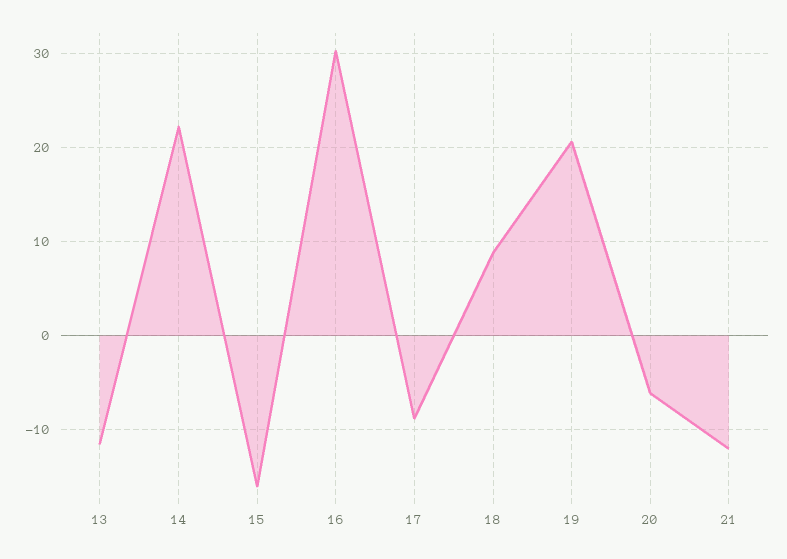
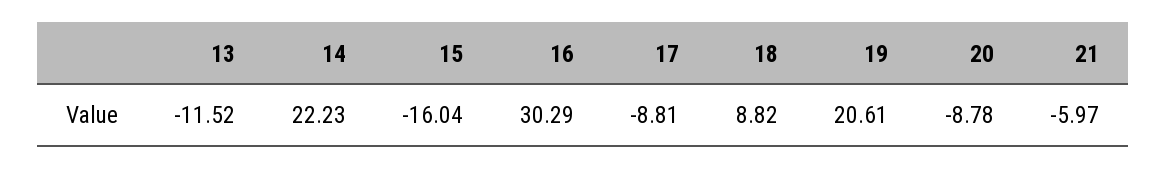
20: -6 -> -8.78
21: -12 -> -5.97

